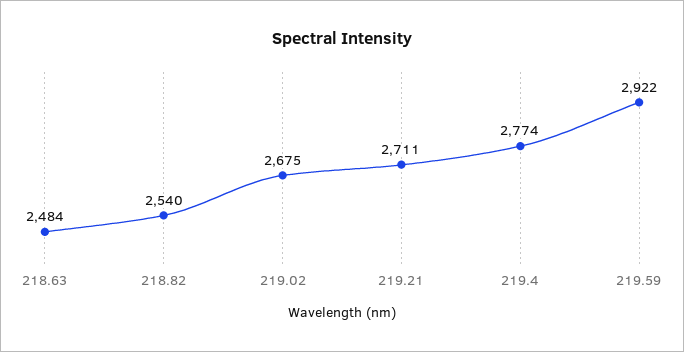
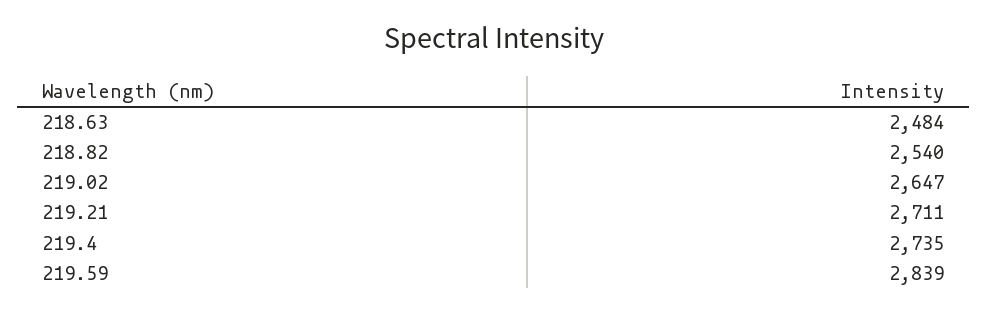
219.02: 2675 -> 2647
219.4: 2774 -> 2735
219.59: 2922 -> 2839

